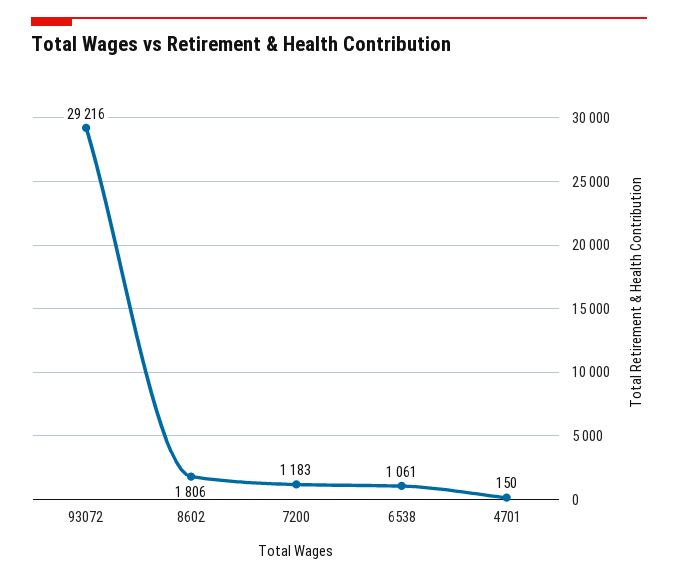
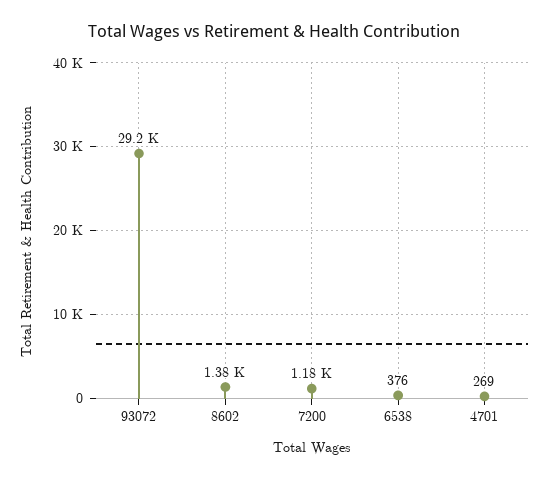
8602: 1806 -> 1380
6538: 1061 -> 376
4701: 150 -> 269

